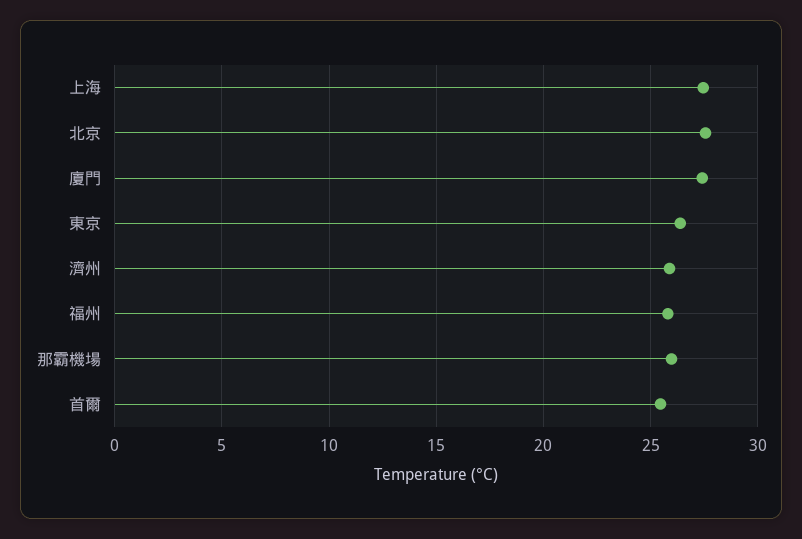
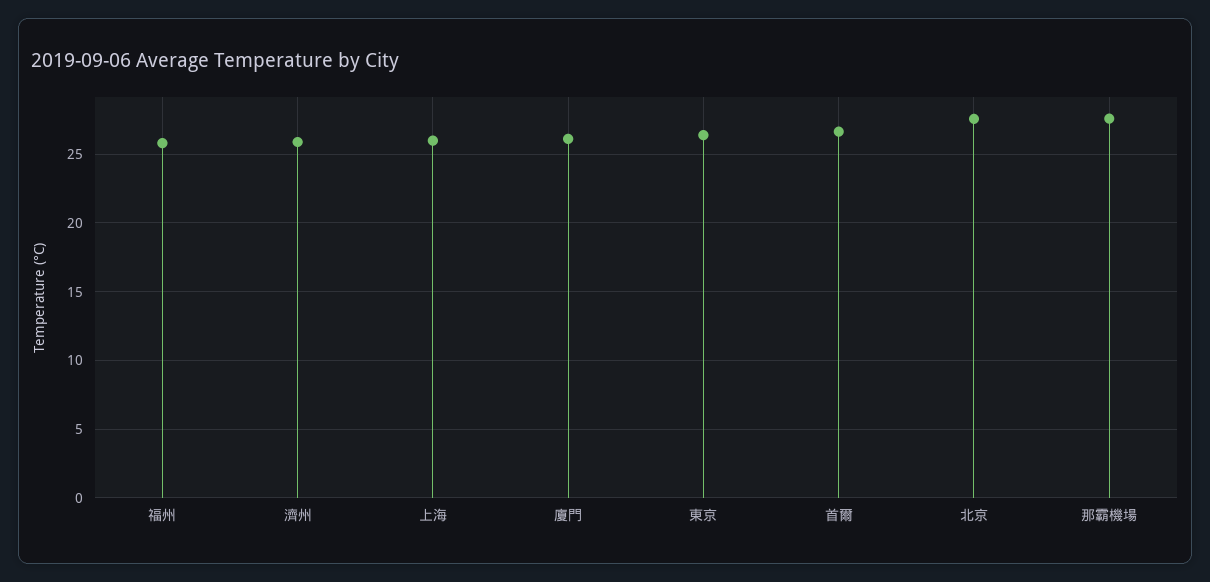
上海: 27.5 -> 26
廈門: 27.5 -> 26
那霸機場: 26 -> 27.5
首爾: 25.5 -> 26.5

